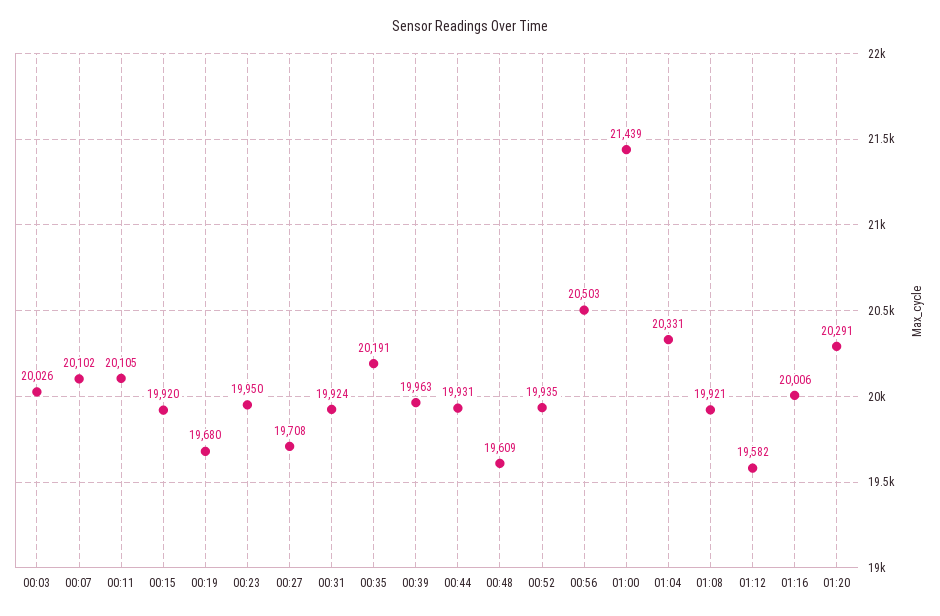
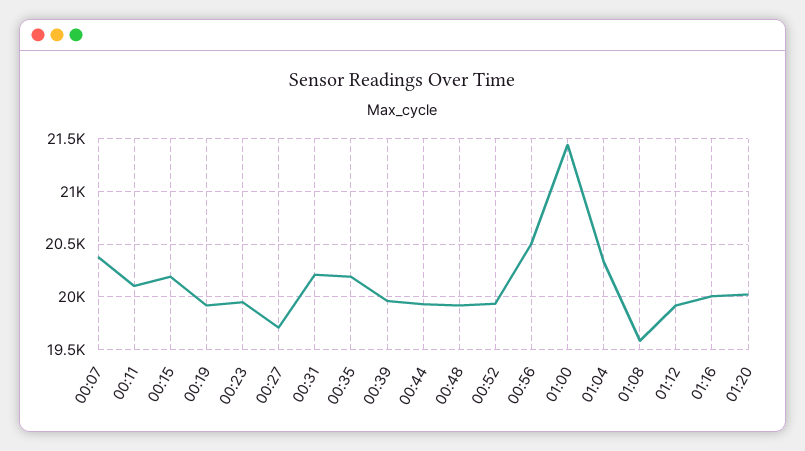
00:03: 20026 -> none
00:07: 20102 -> 20400
00:15: 19920 -> 20200
00:19: 19680 -> 19900
00:31: 19924 -> 20200
00:48: 19609 -> 19900
01:08: 19921 -> 19600
01:12: 19582 -> 19900
01:20: 20291 -> 20000

